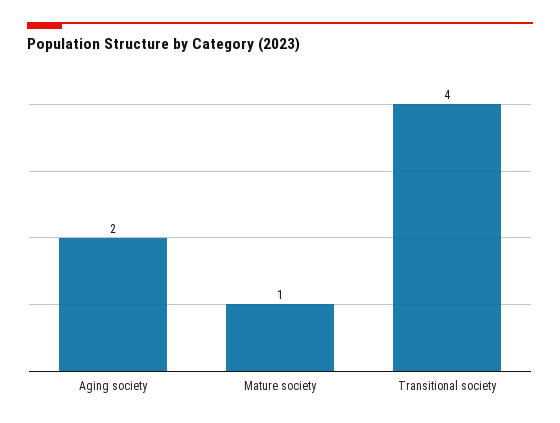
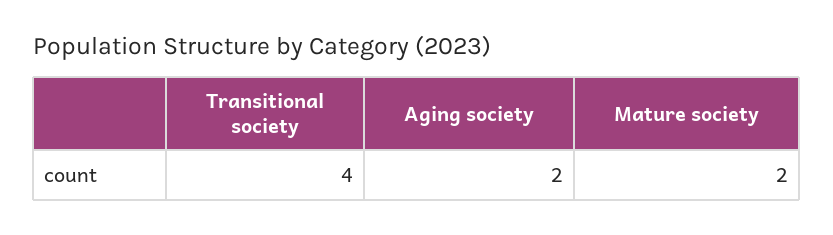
Mature society: 1 -> 2

